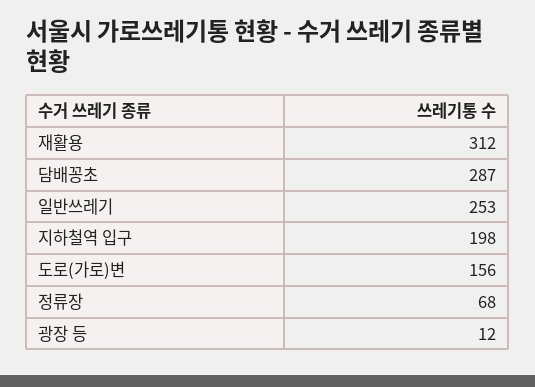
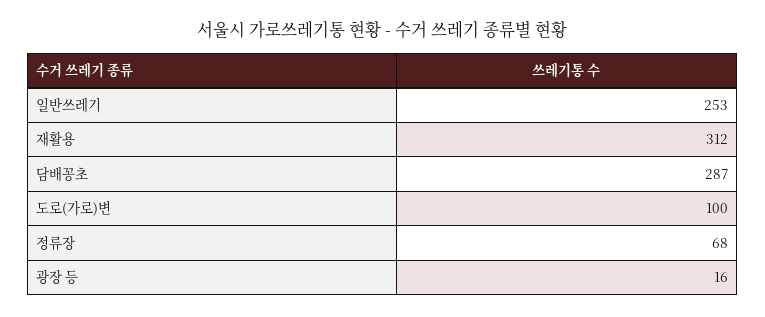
지하철역 입구: 198 -> none
도로(가로)변: 156 -> 100
광장 등: 12 -> 16

